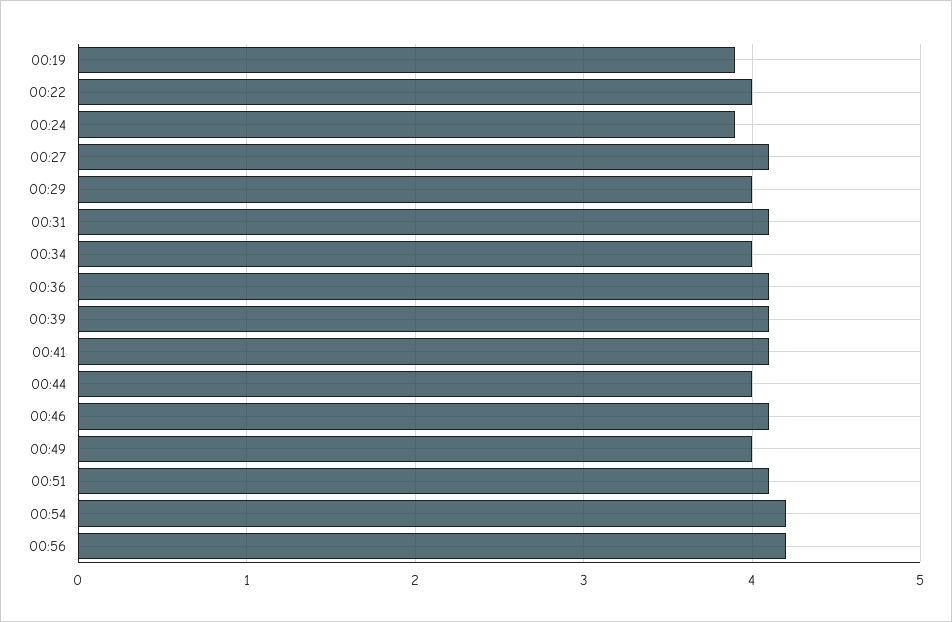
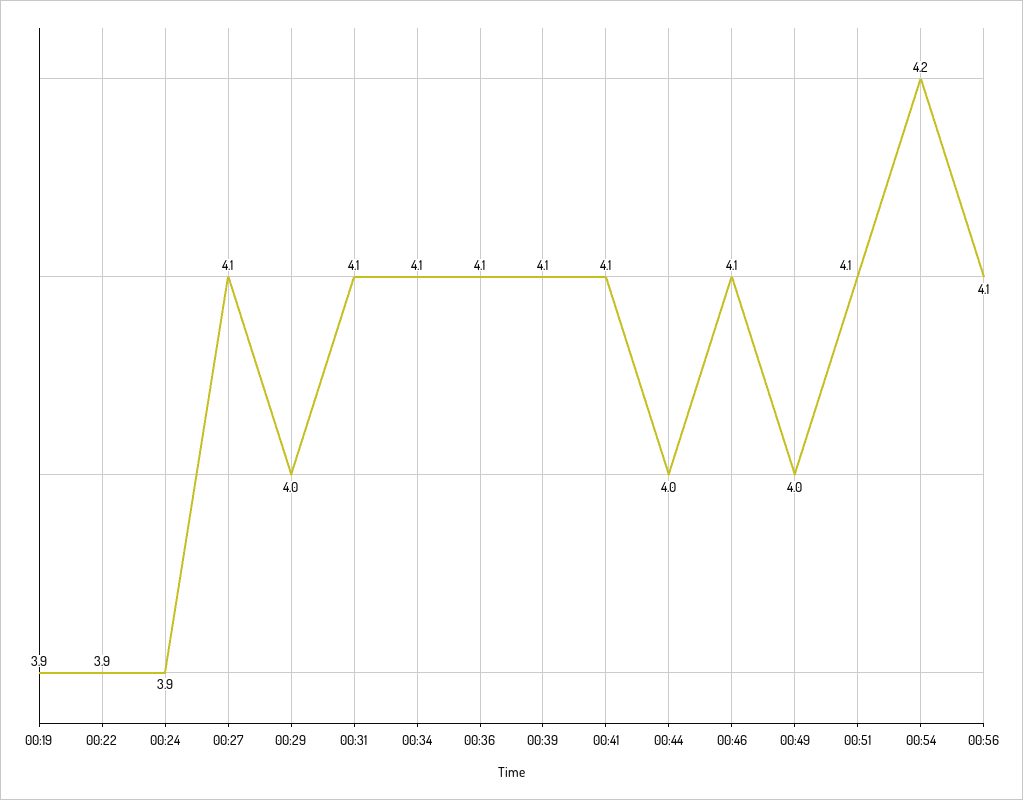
00:22: 4 -> 3.9
00:34: 4 -> 4.1
00:56: 4.2 -> 4.1

